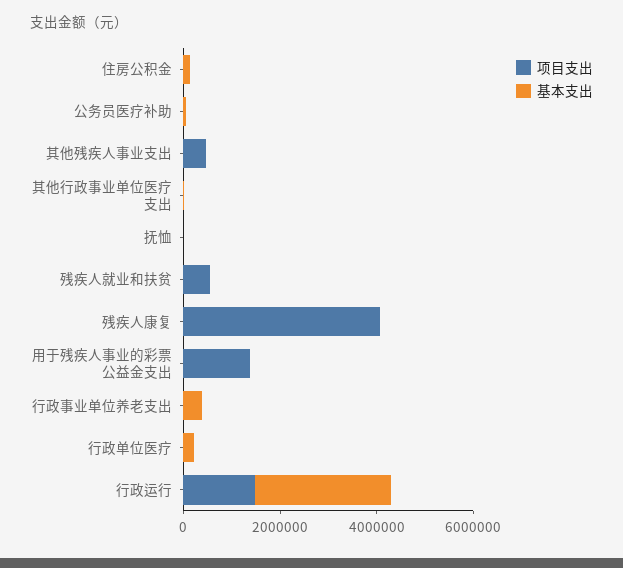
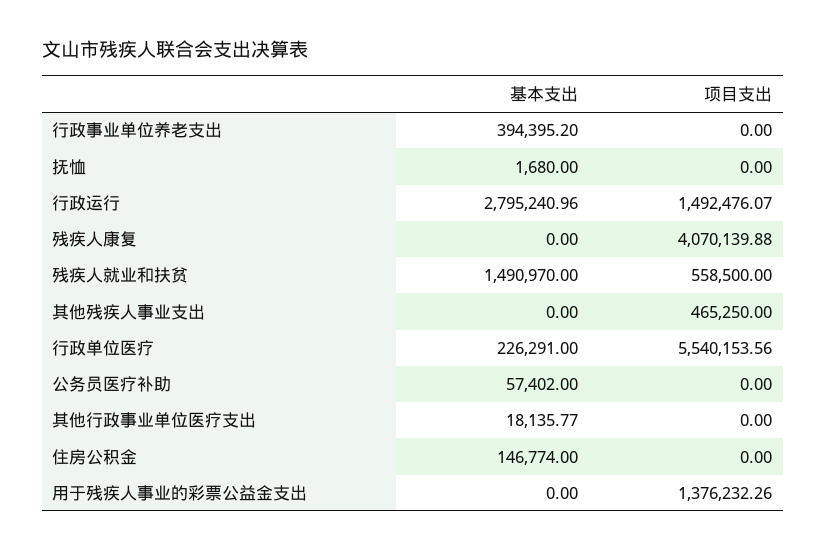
基本支出, 残疾人就业和扶贫: 0 -> 1490970
项目支出, 行政单位医疗: 0 -> 5540153.56

